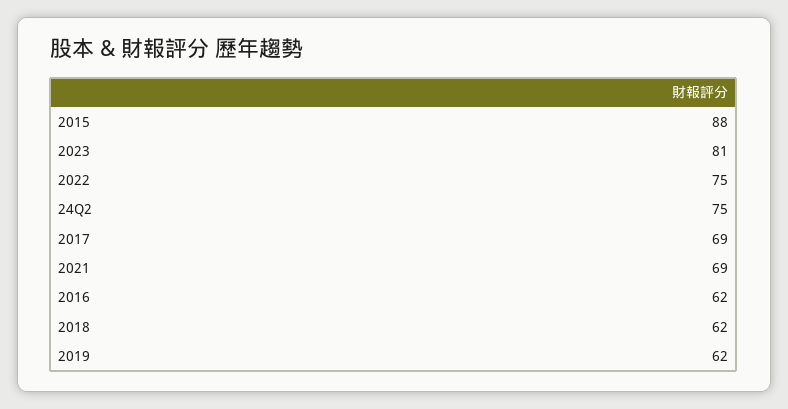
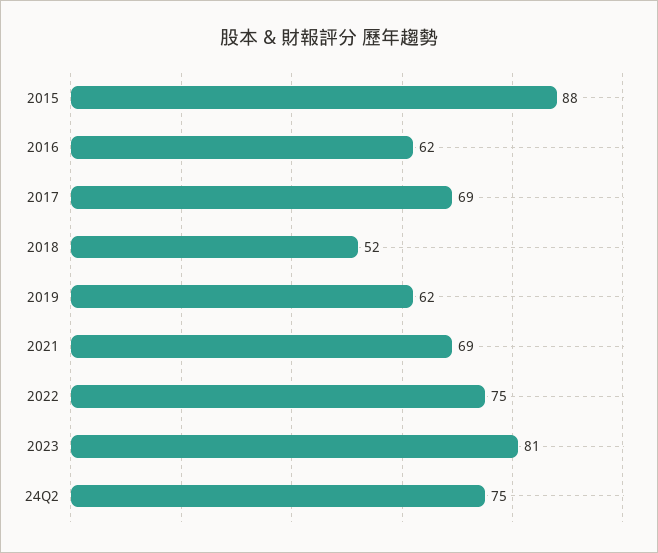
2018: 62 -> 52

